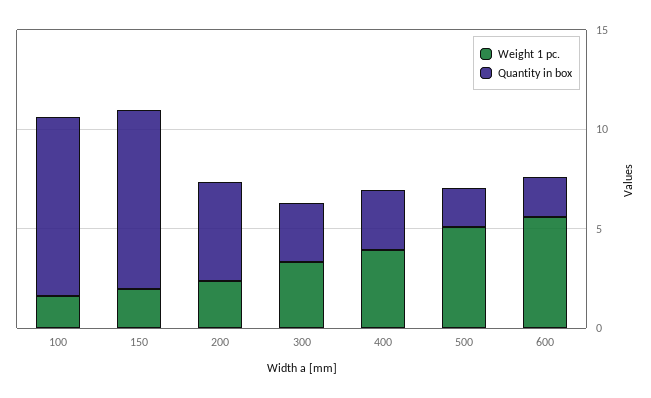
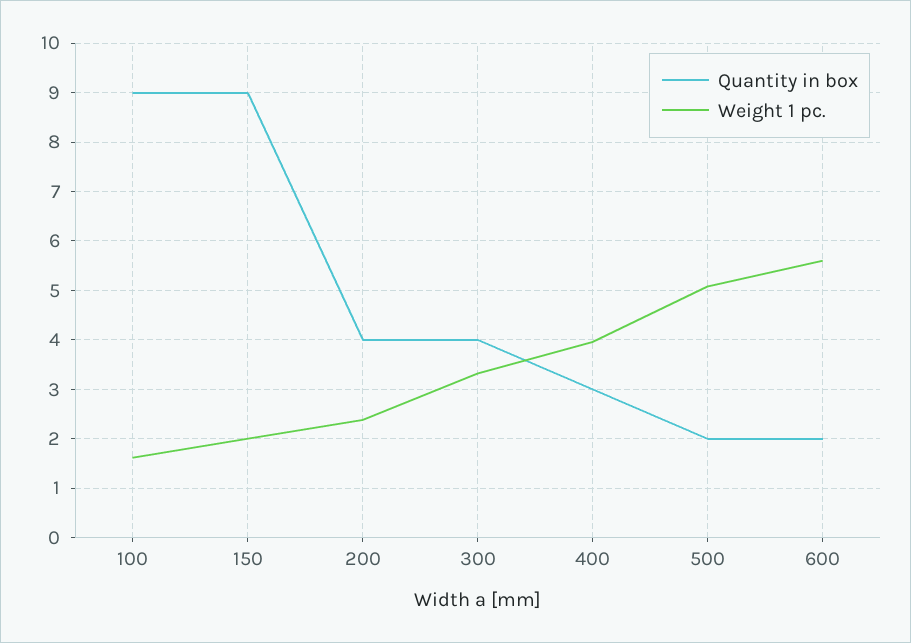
Quantity in box, 200: 5 -> 4
Quantity in box, 300: 3 -> 4

